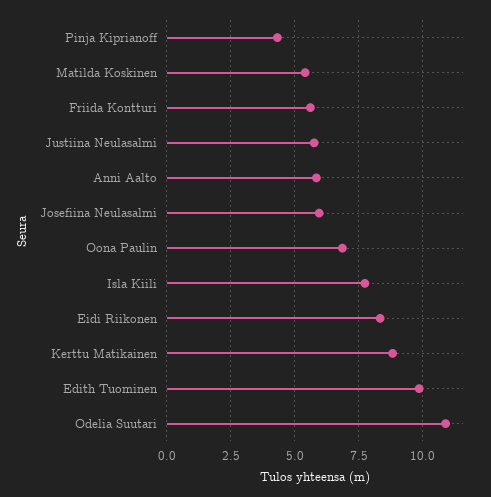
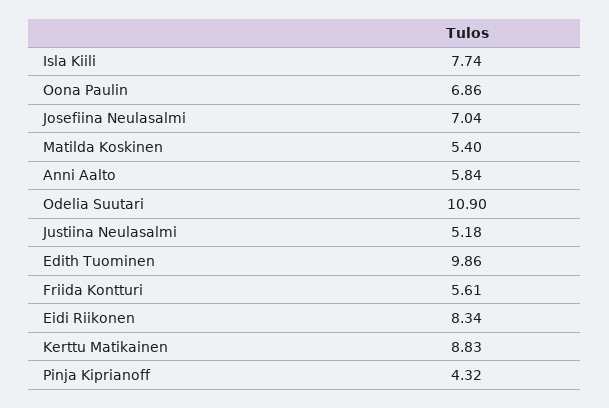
Justiina Neulasalmi: 5.75 -> 5.18
Josefiina Neulasalmi: 6 -> 7.04

